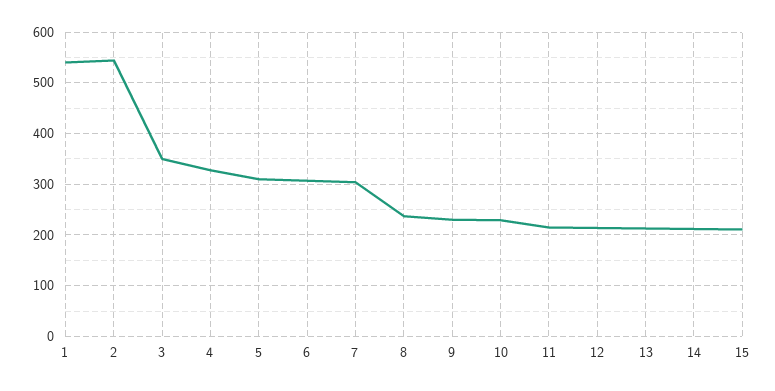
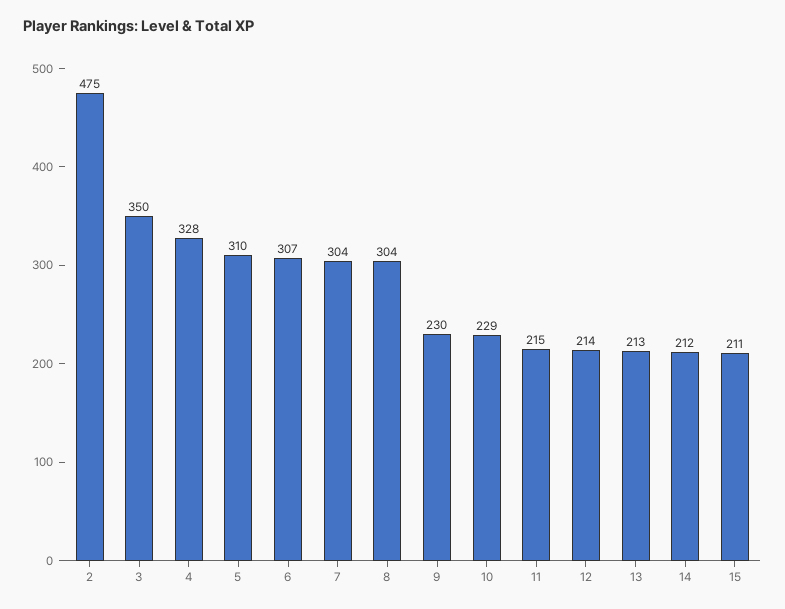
1: 540 -> none
2: 540 -> 475
8: 240 -> 304

